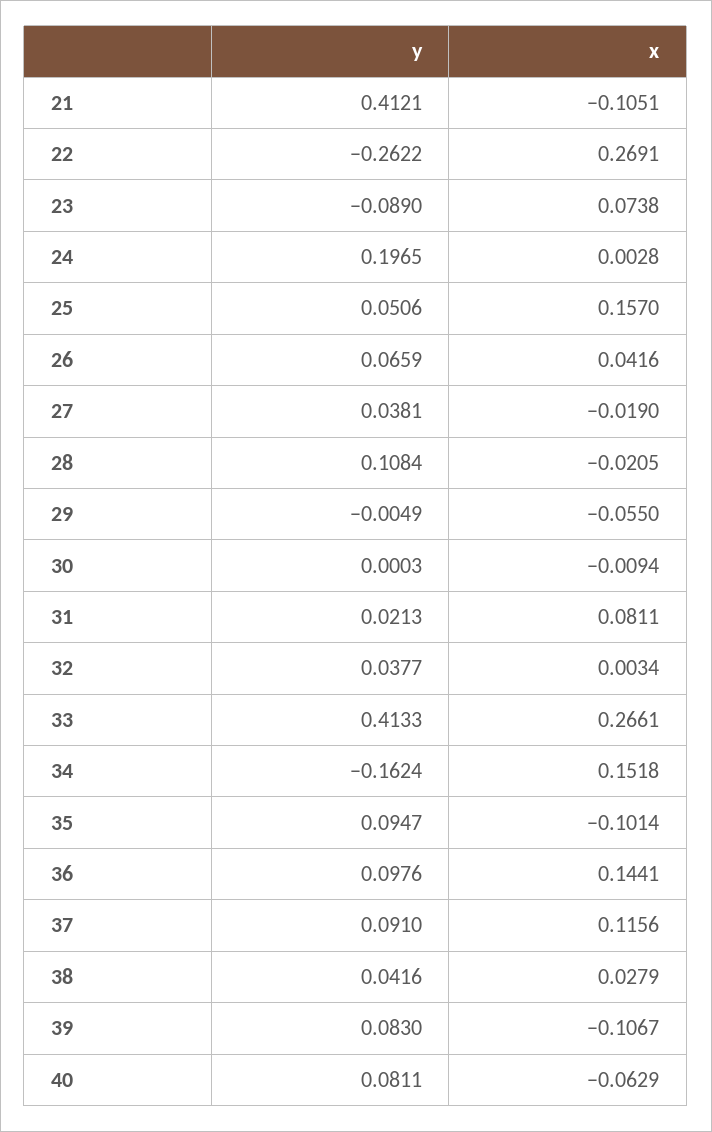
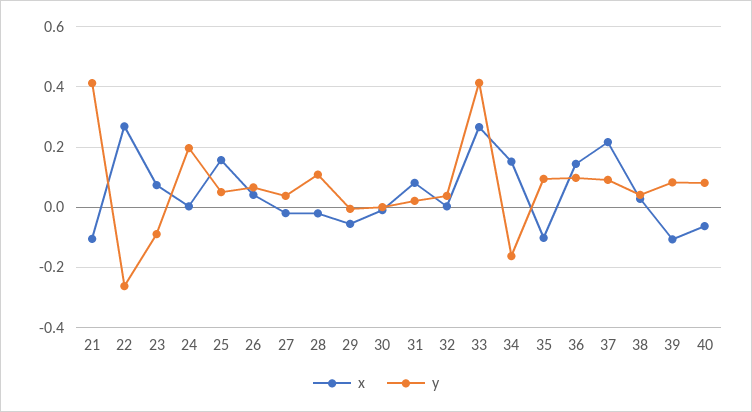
x, 37: 0.1156 -> 0.22

